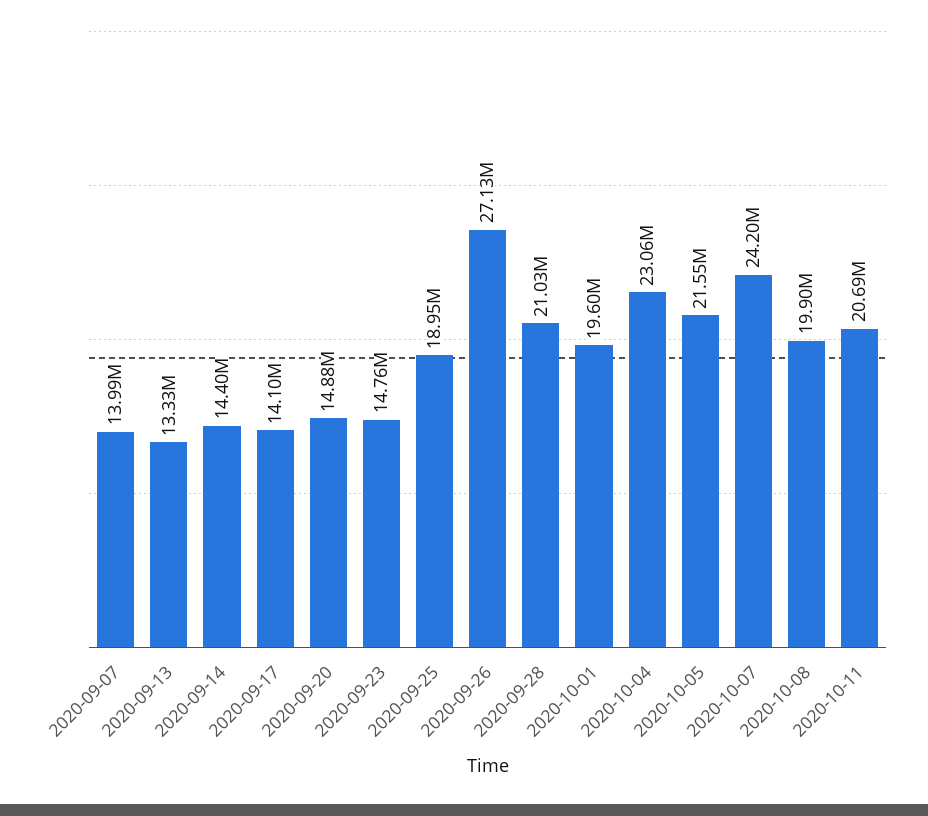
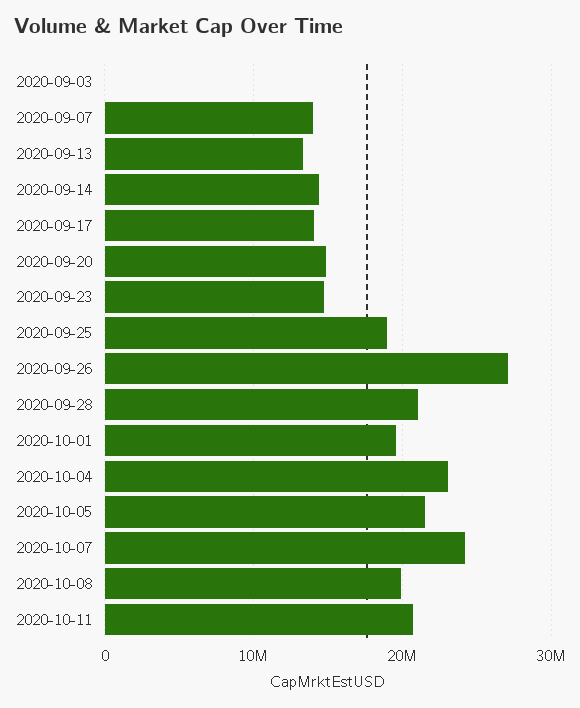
2020-09-03: none -> 0

